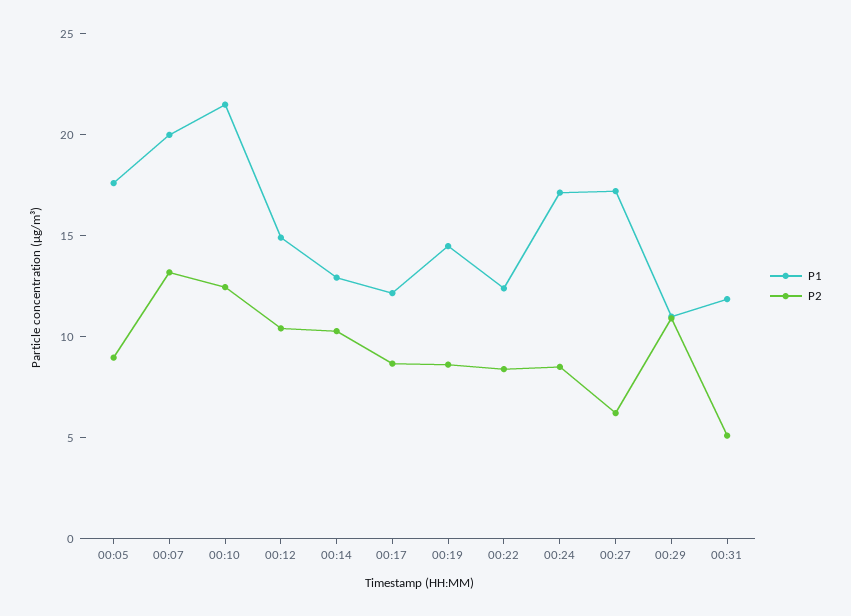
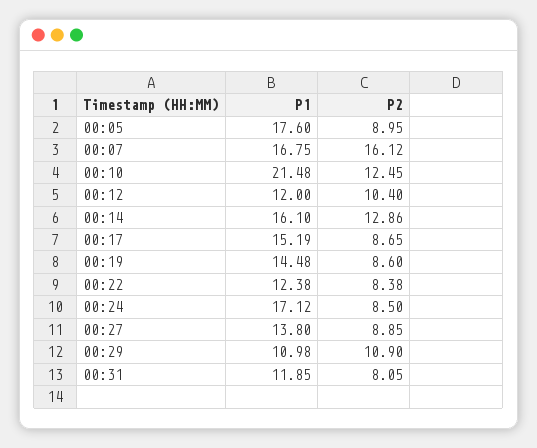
P1, 00:07: 20 -> 16.75
P2, 00:07: 13 -> 16.12
P1, 00:12: 15 -> 12
P1, 00:14: 13 -> 16.1
P2, 00:14: 10 -> 12.86
P1, 00:17: 12 -> 15.19
P1, 00:27: 17 -> 13.8
P2, 00:27: 6 -> 8.85
P2, 00:31: 5 -> 8.05

